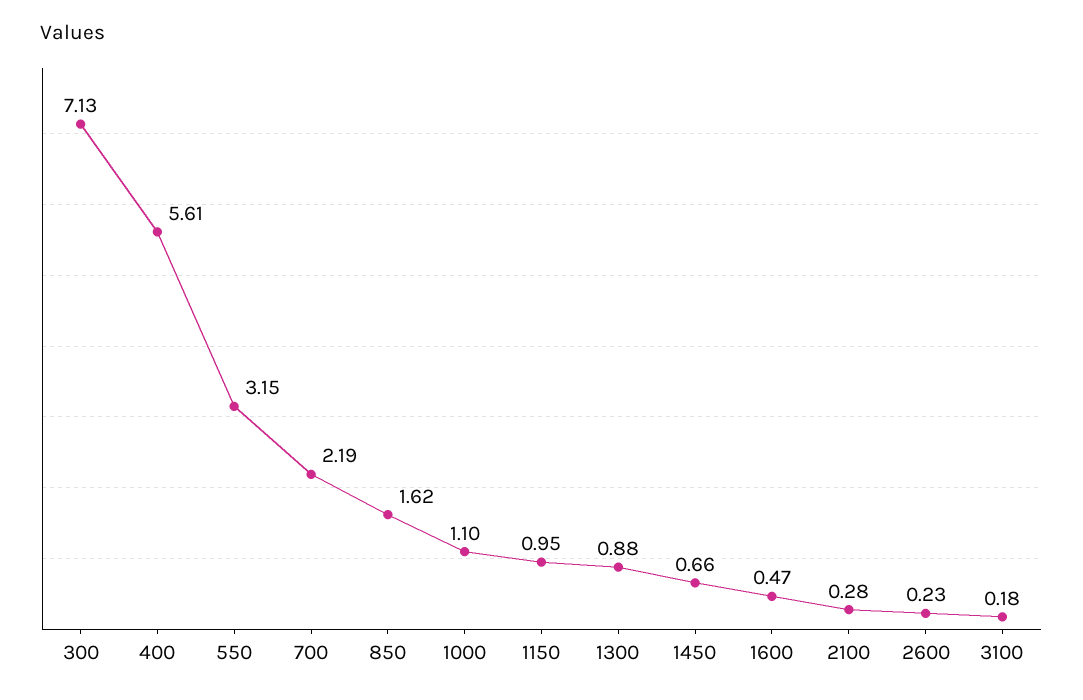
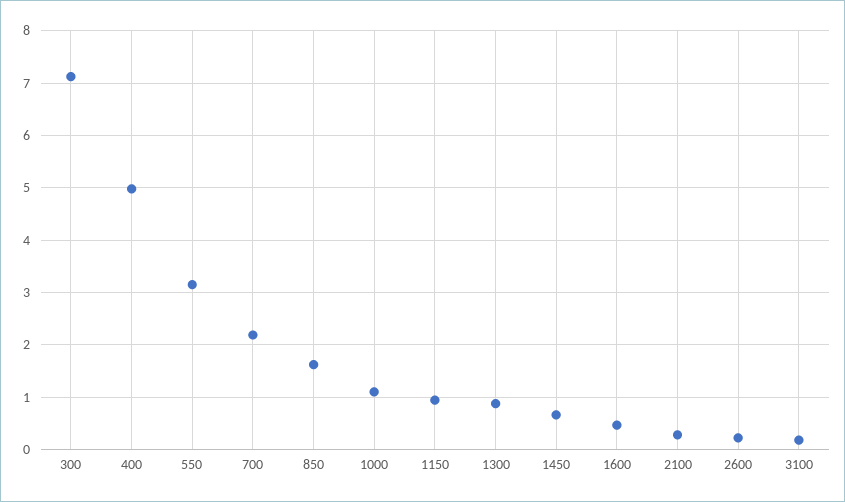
400: 5.61 -> 5

